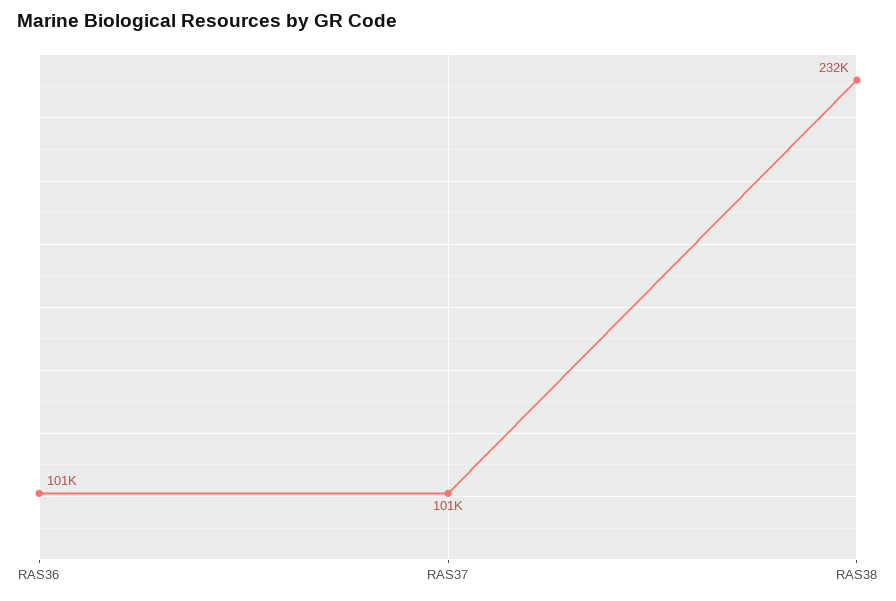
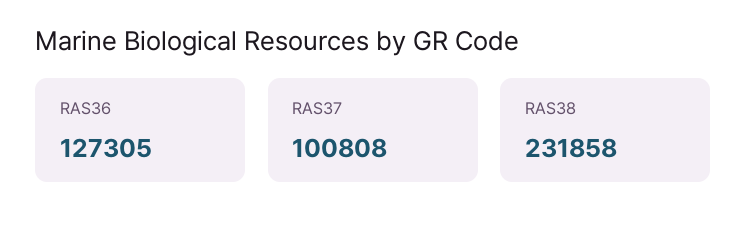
RAS36: 101000 -> 127305

